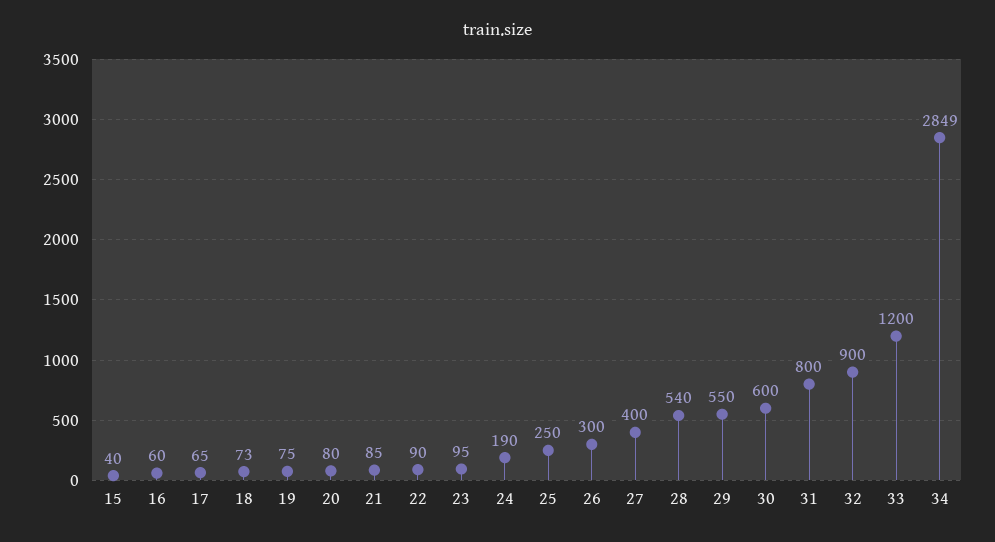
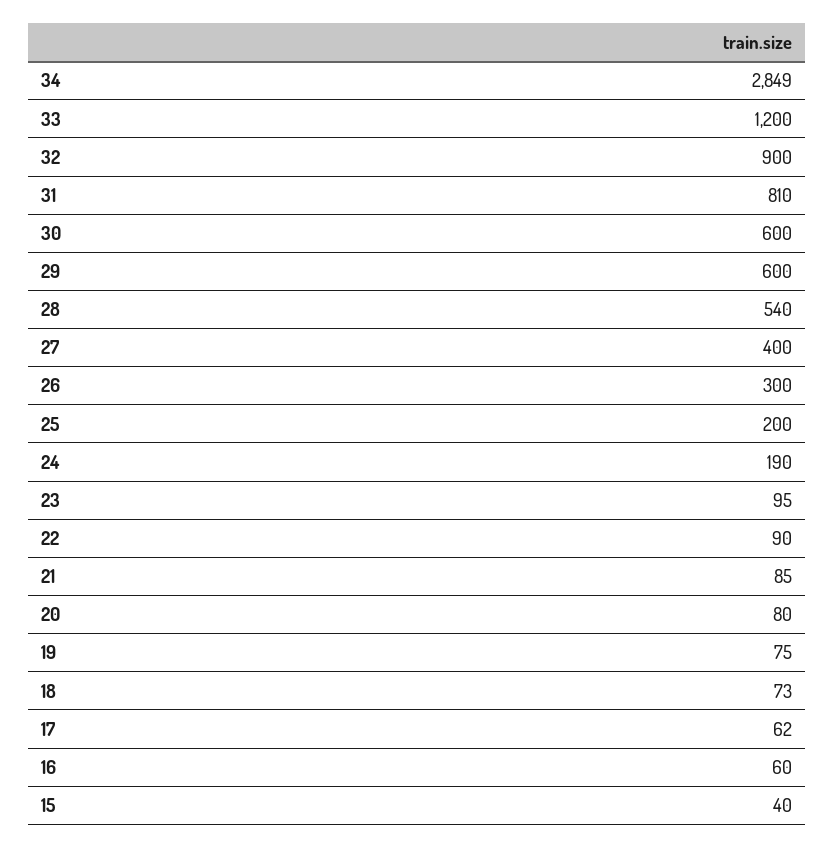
17: 65 -> 62
25: 250 -> 200
29: 550 -> 600
31: 800 -> 810

